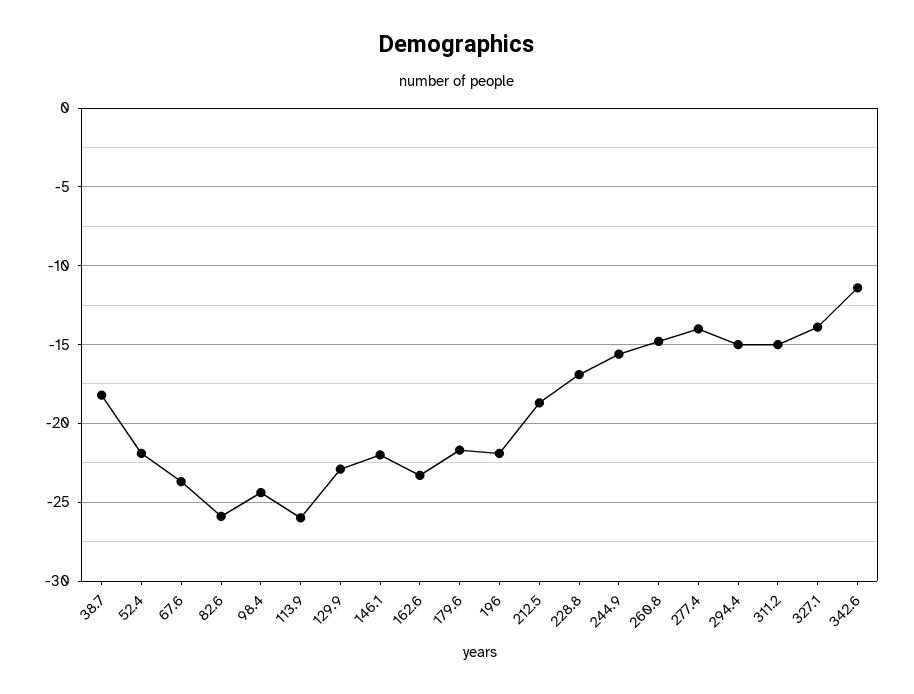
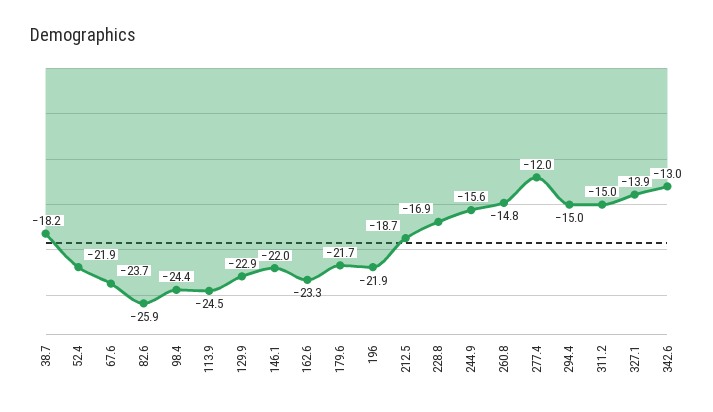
113.9: -26 -> -24.5
277.4: -14 -> -12
342.6: -11.5 -> -13

